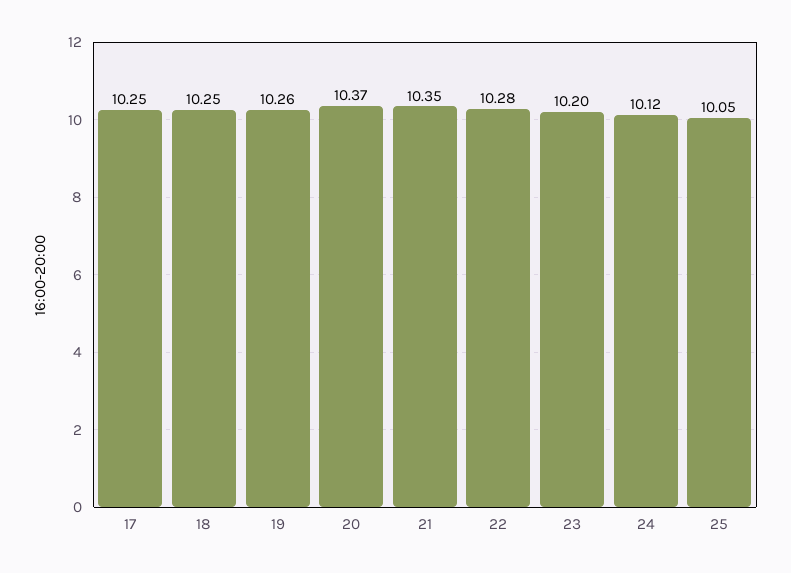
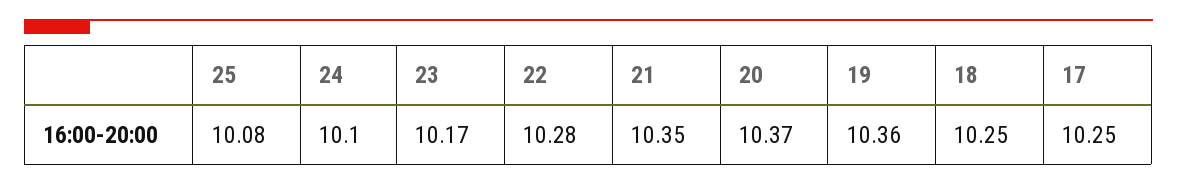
19: 10.26 -> 10.36
23: 10.2 -> 10.17
24: 10.12 -> 10.1
25: 10.05 -> 10.08

